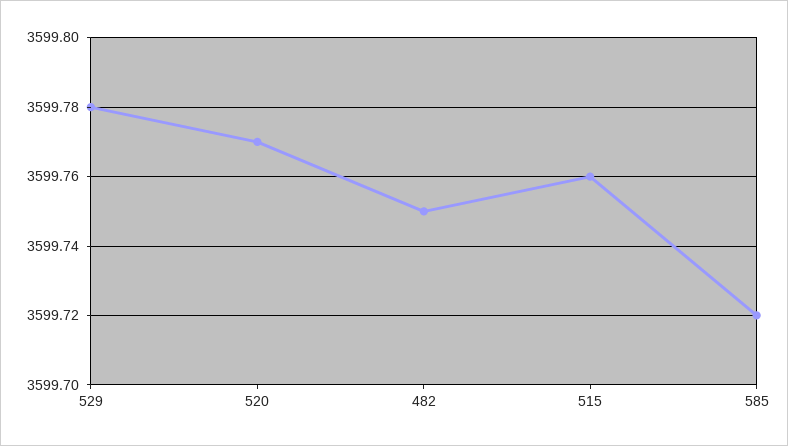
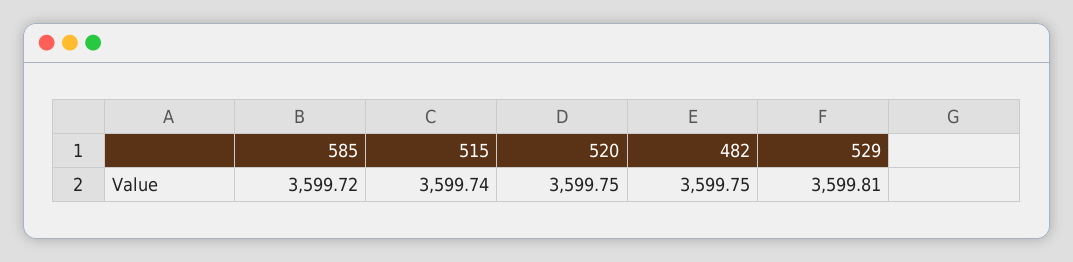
529: 3599.78 -> 3599.81
520: 3599.77 -> 3599.75
515: 3599.76 -> 3599.74

